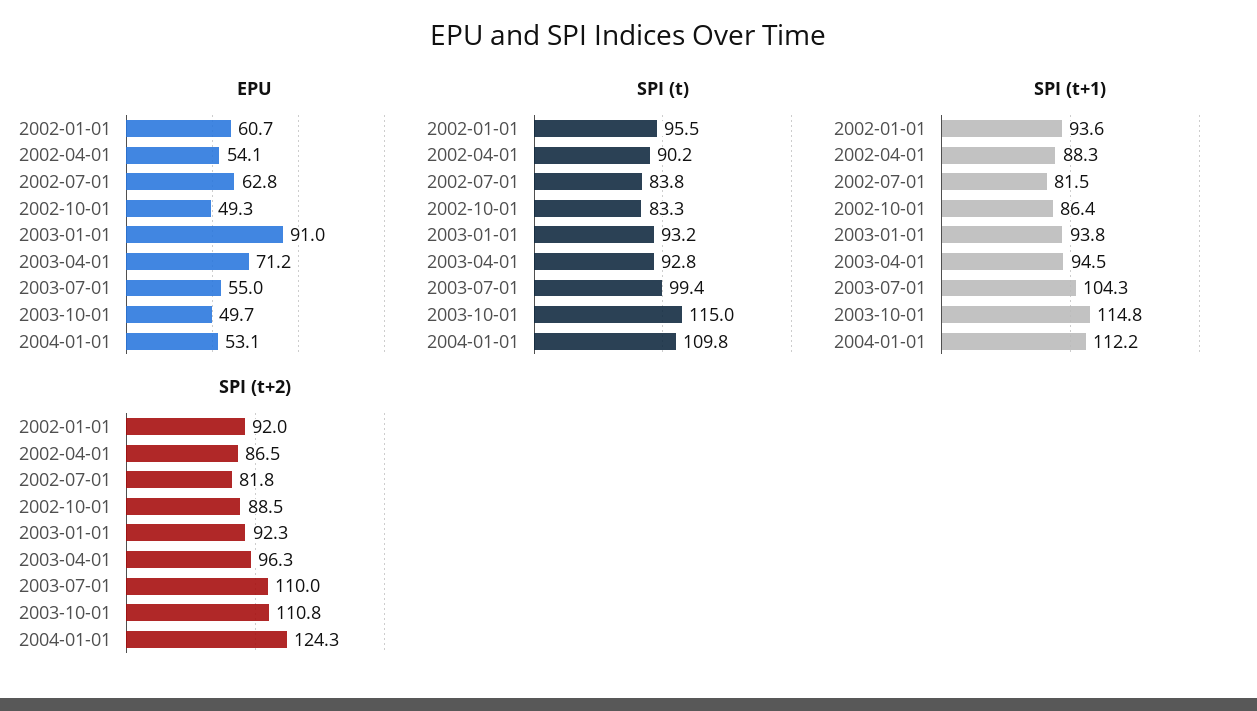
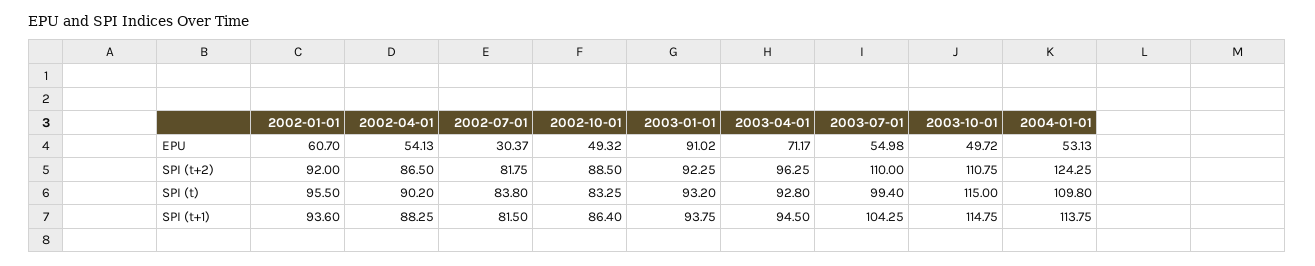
EPU, 2002-07-01: 62.8 -> 30.37
SPI (t+1), 2004-01-01: 112.2 -> 113.75

